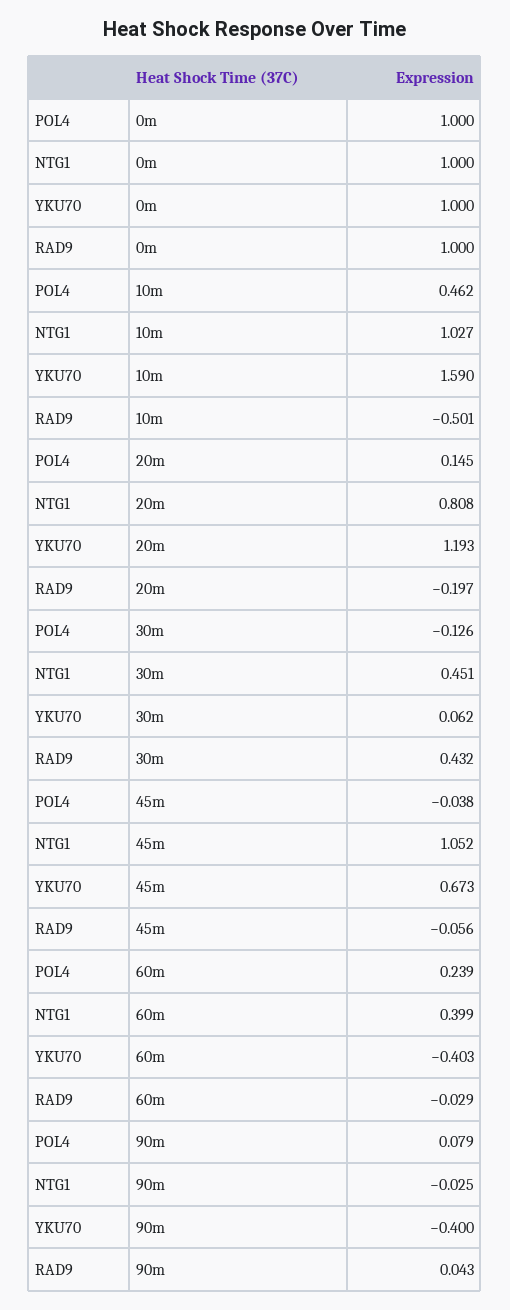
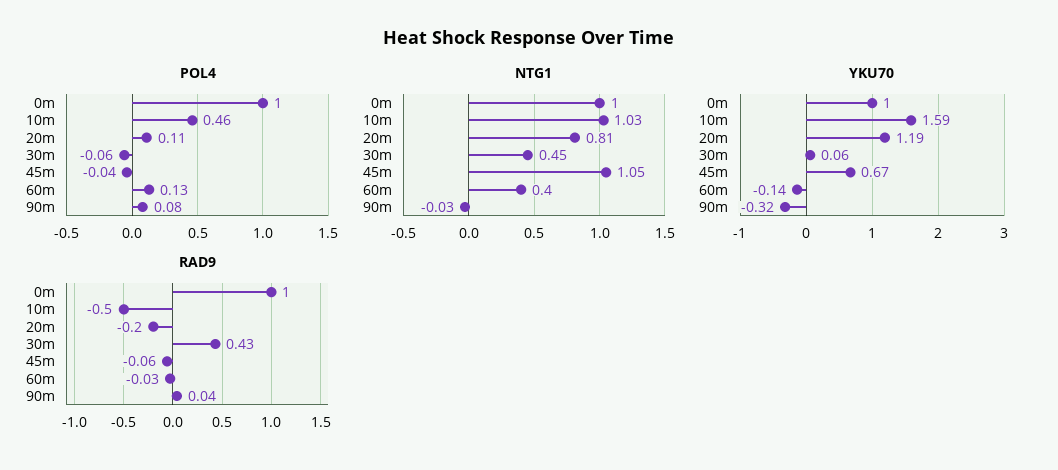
POL4, 20m: 0.145 -> 0.11
POL4, 30m: -0.126 -> -0.06
POL4, 60m: 0.239 -> 0.13
YKU70, 60m: -0.403 -> -0.14
YKU70, 90m: -0.4 -> -0.32

